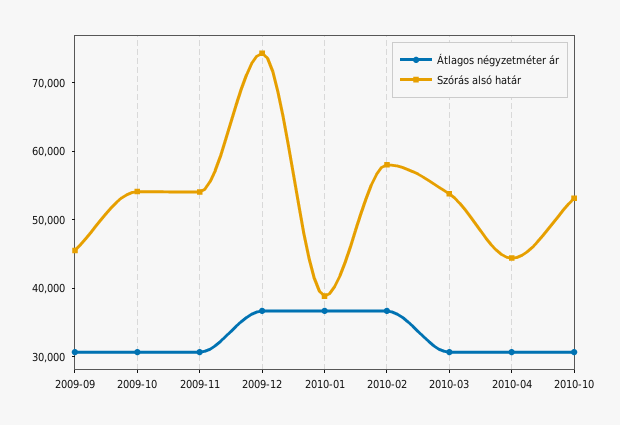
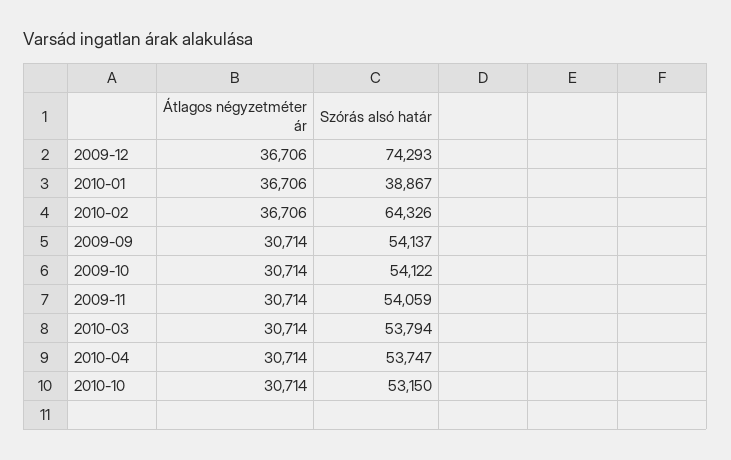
Szórás alsó határ, 2009-09: 46000 -> 54137
Szórás alsó határ, 2010-02: 58000 -> 64326
Szórás alsó határ, 2010-04: 44000 -> 53747

